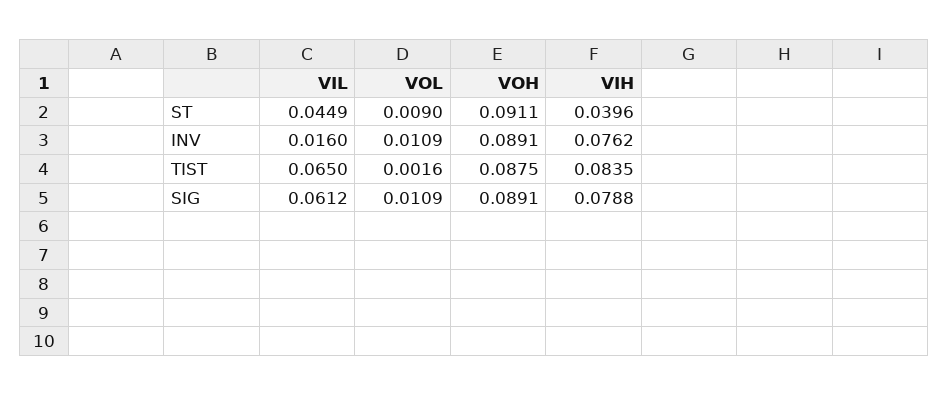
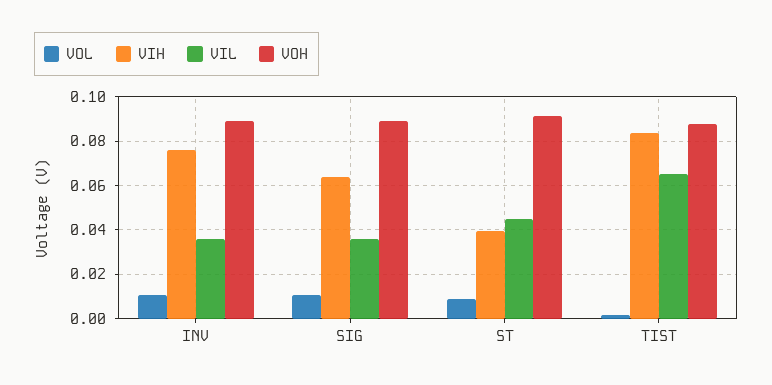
VIL, INV: 0.016 -> 0.035
VIL, SIG: 0.0612 -> 0.035
VIH, SIG: 0.0788 -> 0.065

